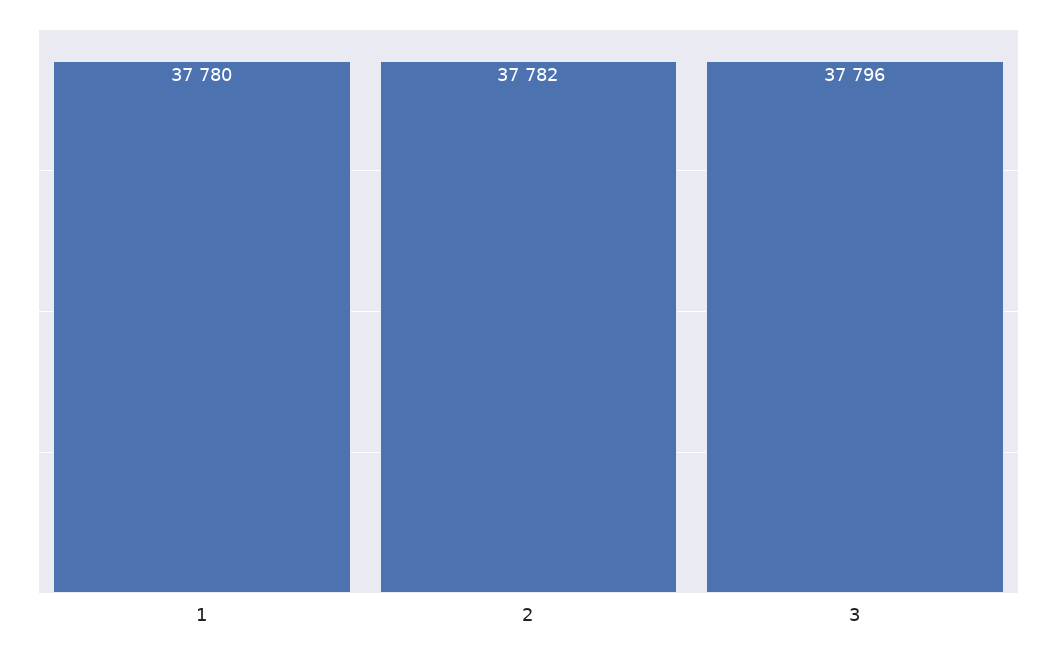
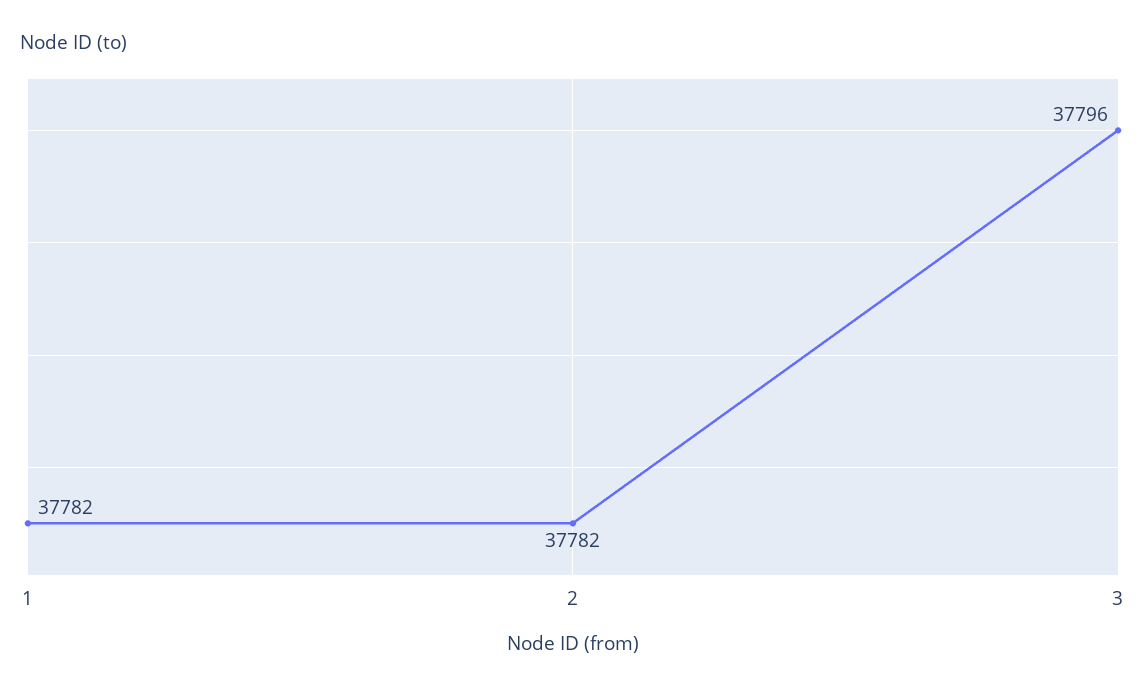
1: 37780 -> 37782

